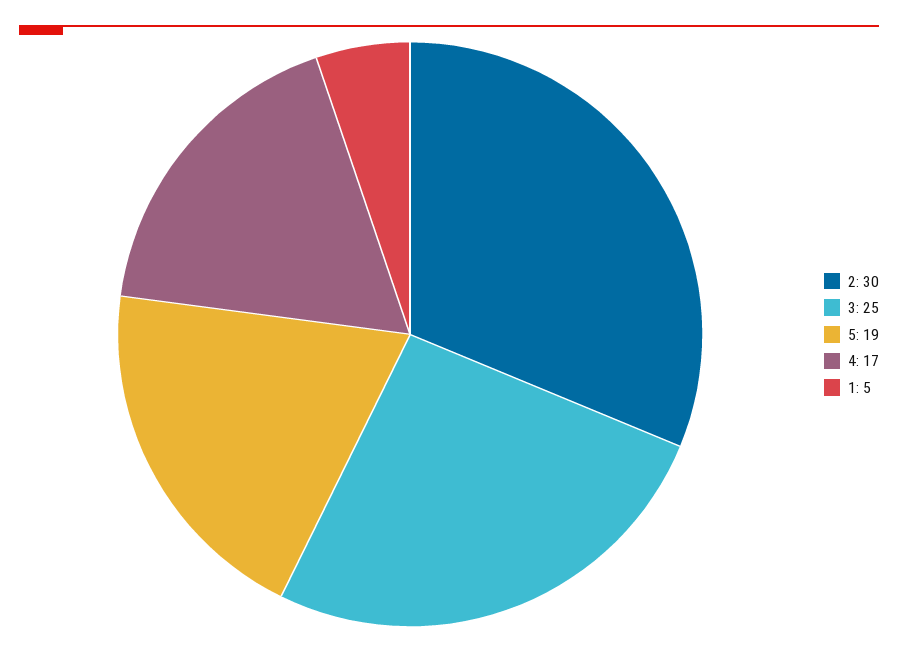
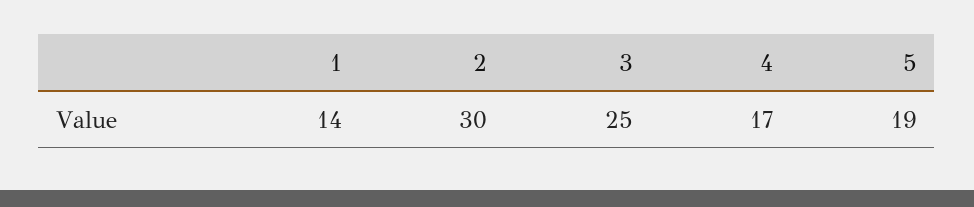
1: 5 -> 14

